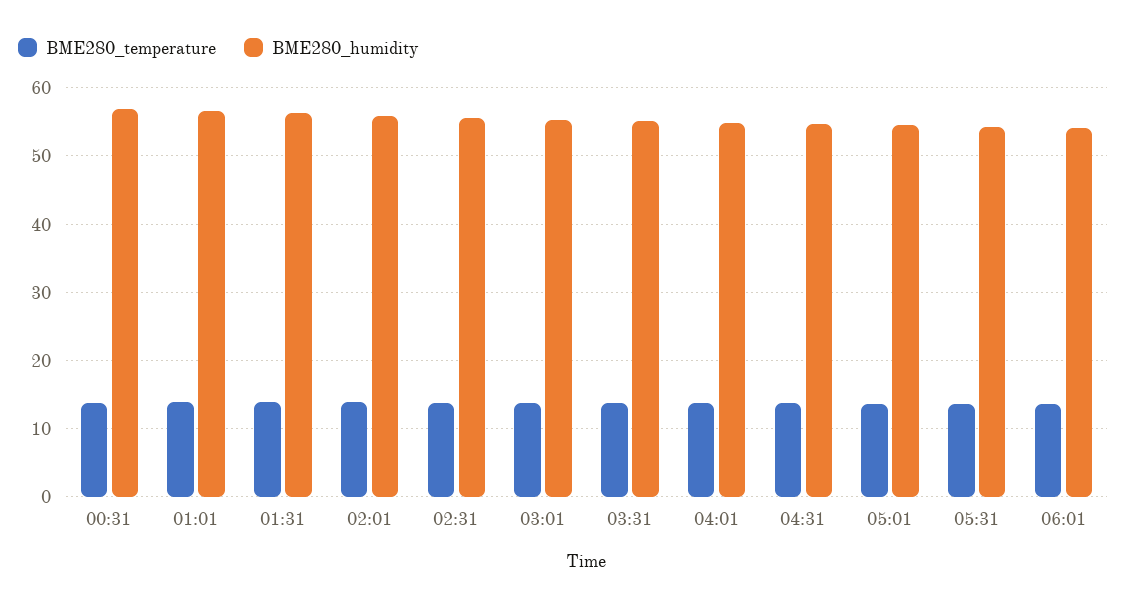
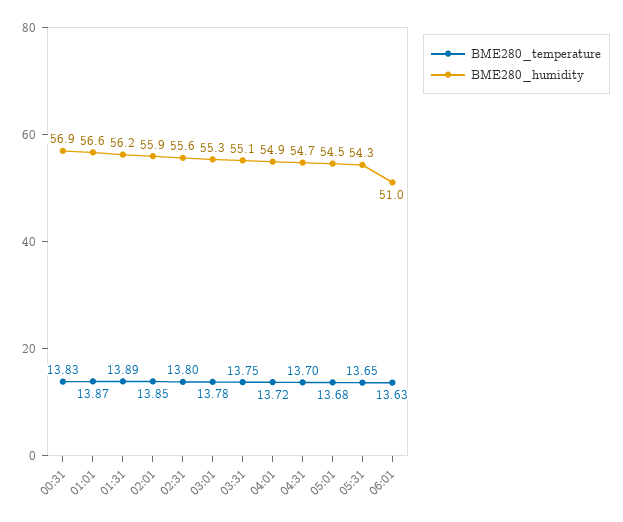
BME280_humidity, 06:01: 54 -> 51

